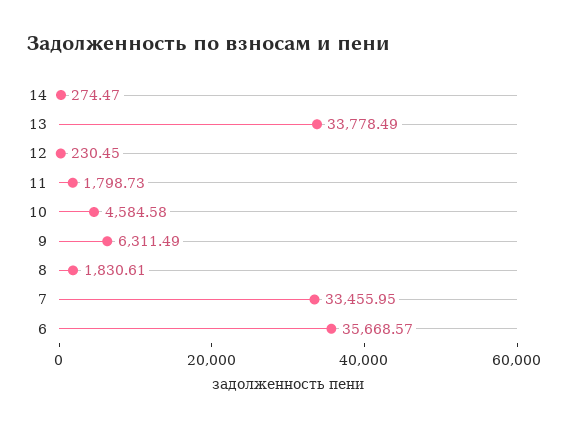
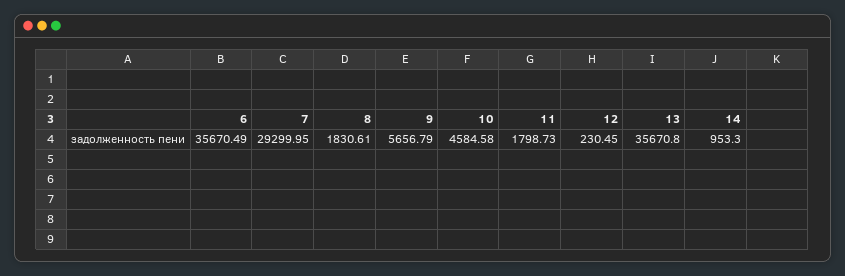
14: 274.47 -> 953.3
13: 33778.49 -> 35670.8
9: 6311.49 -> 5656.79
7: 33455.95 -> 29299.95
6: 35668.57 -> 35670.49

